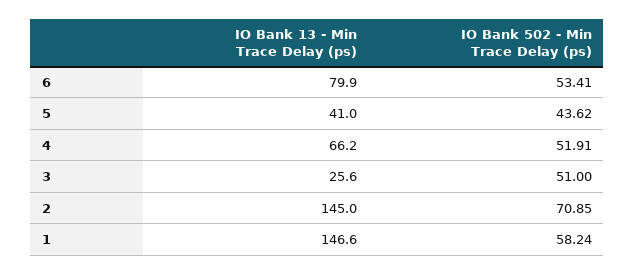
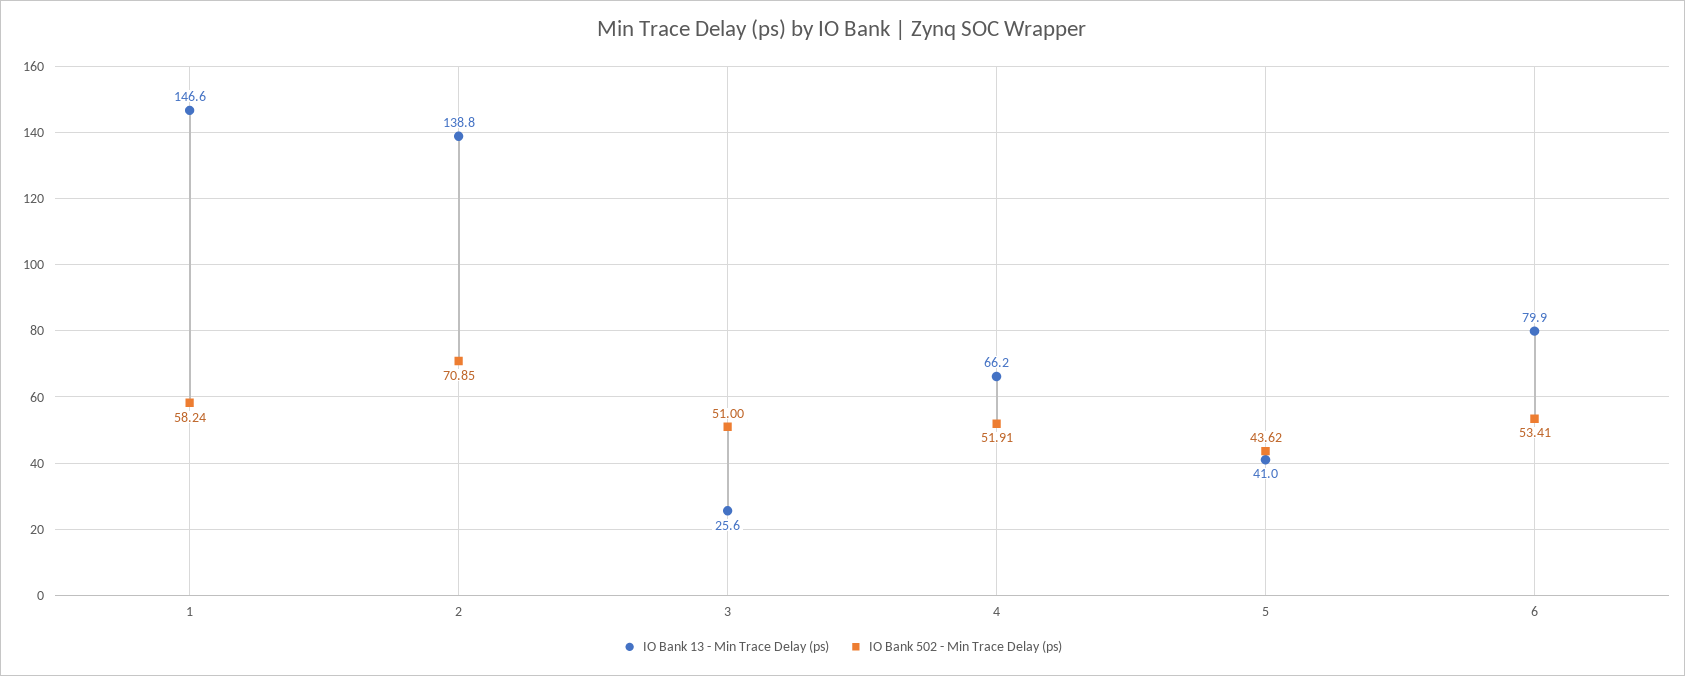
IO Bank 13 - Min Trace Delay (ps), 2: 145 -> 138.8

